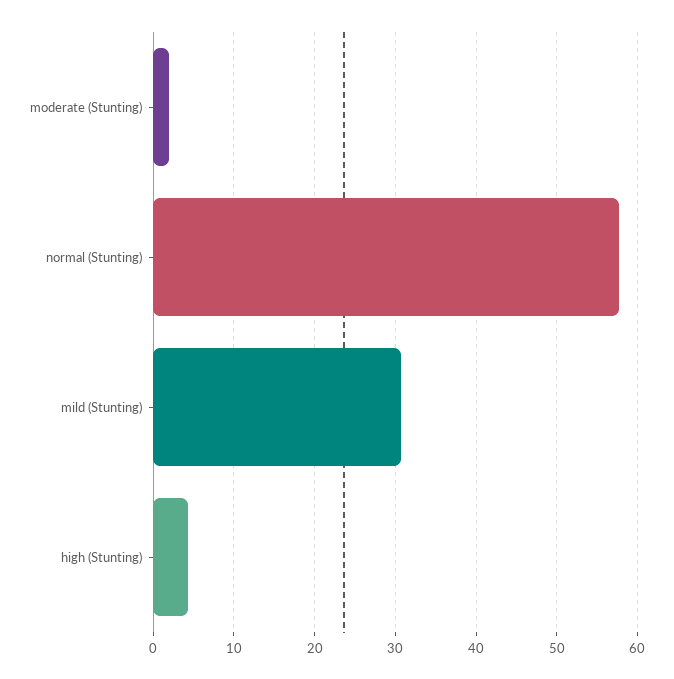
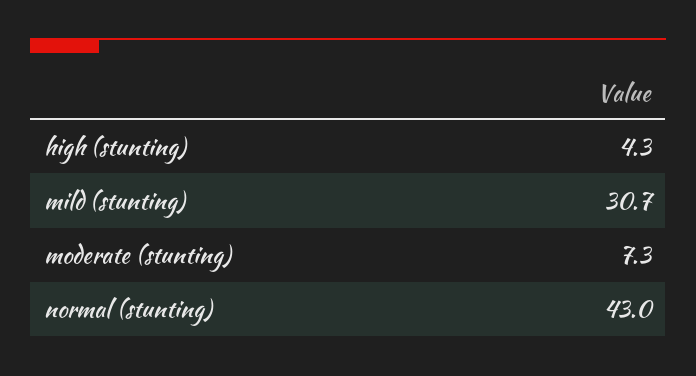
moderate (Stunting): 2 -> 7.3
normal (Stunting): 58 -> 43

